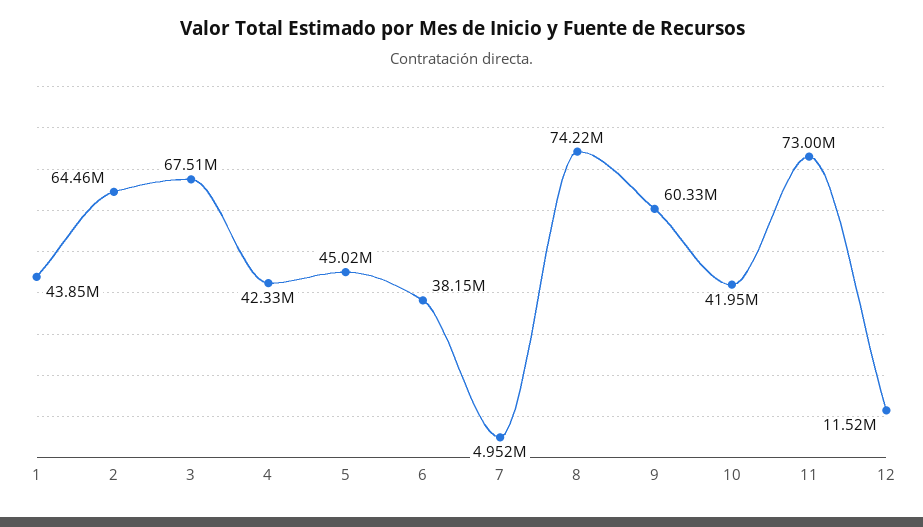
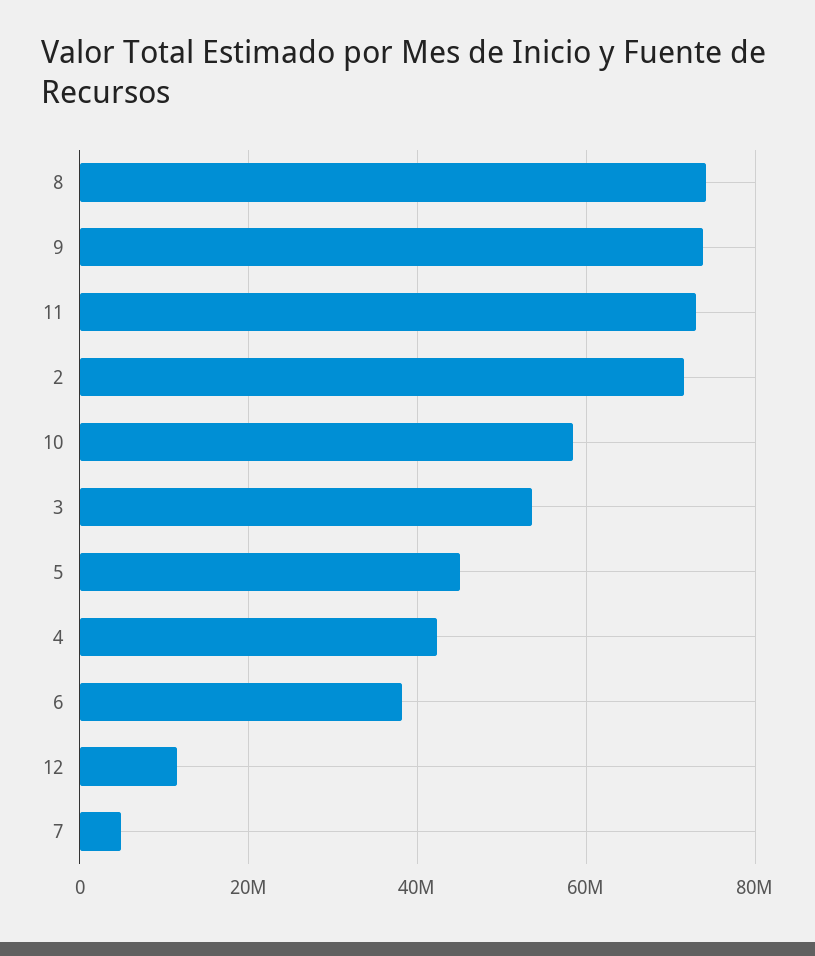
1: 43850000 -> none
2: 64460000 -> 72000000
3: 67510000 -> 54000000
9: 60330000 -> 74000000
10: 41950000 -> 58000000

